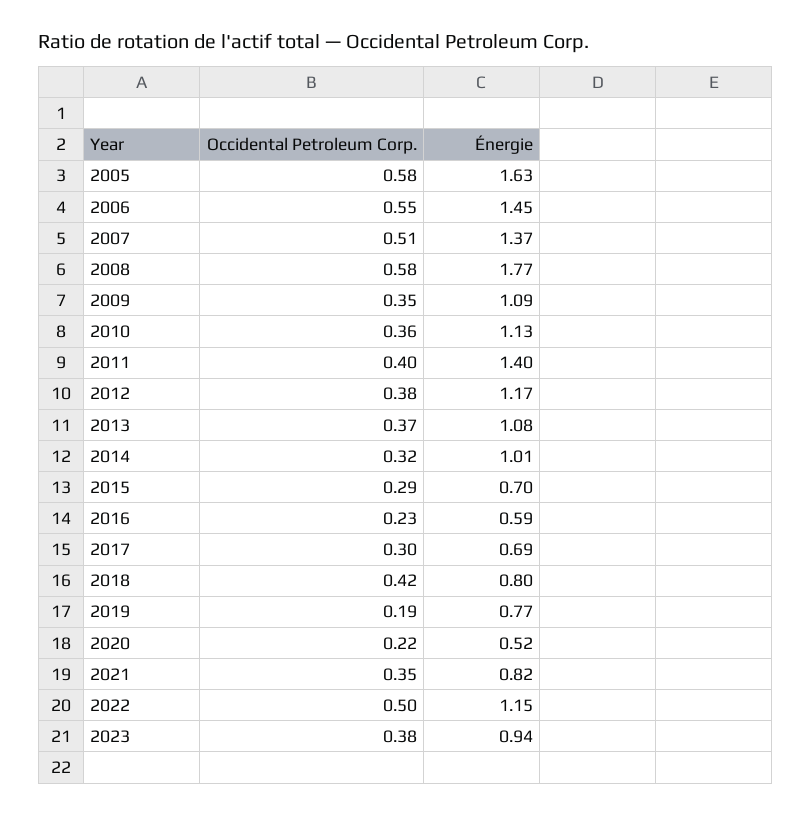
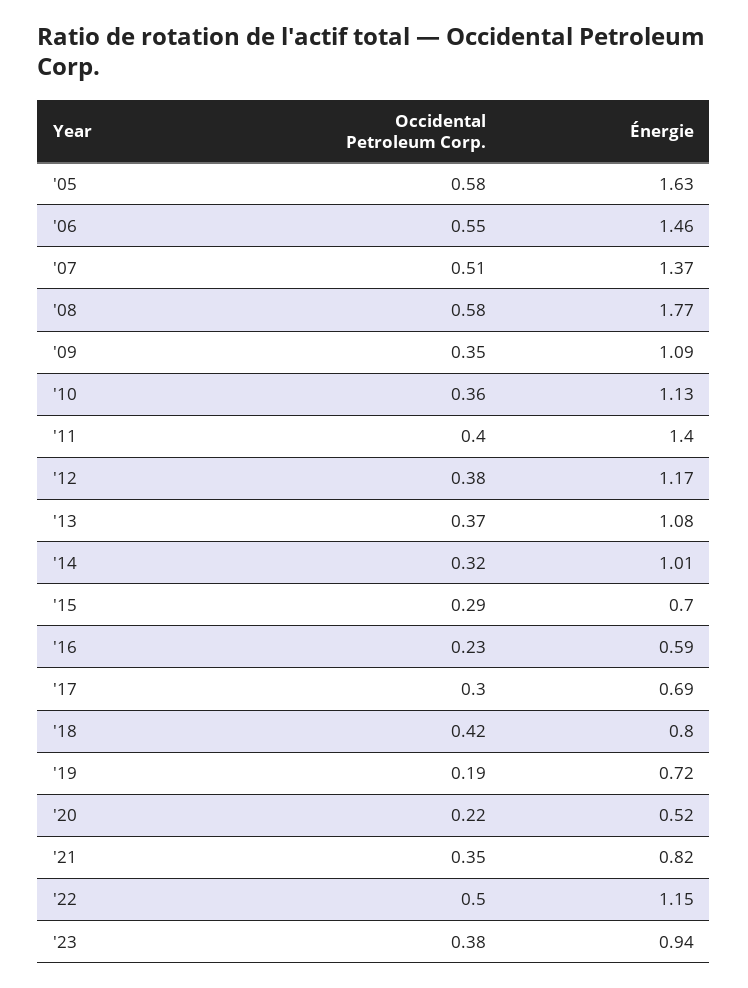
Énergie, 2006: 1.45 -> 1.46
Énergie, 2019: 0.77 -> 0.72

